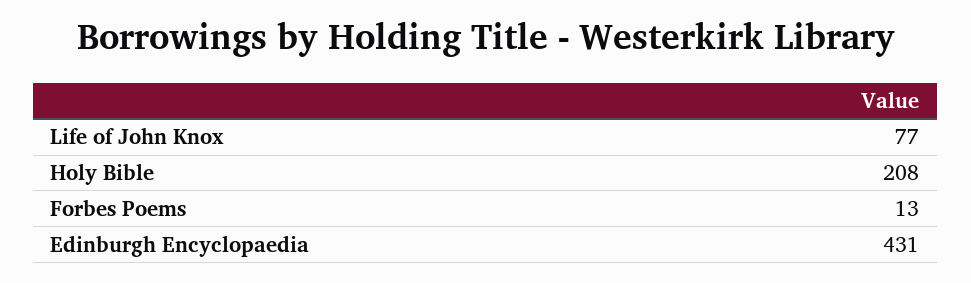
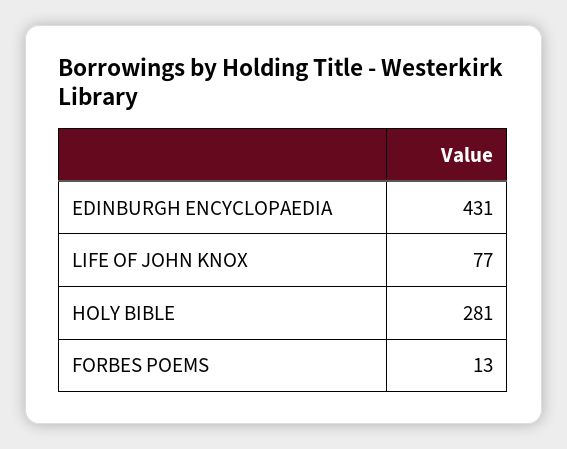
Holy Bible: 208 -> 281

